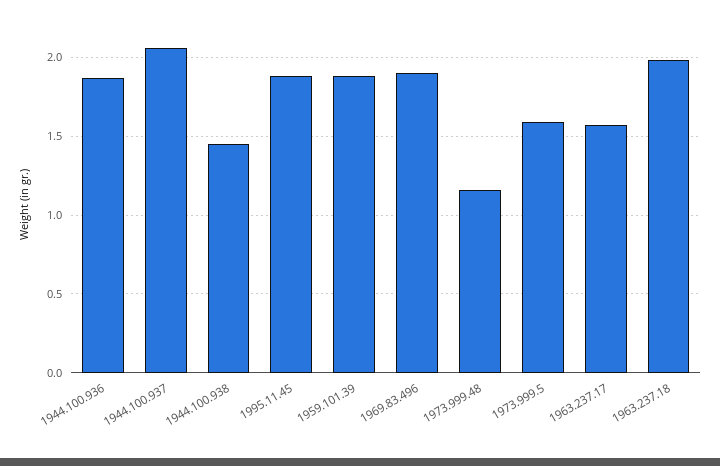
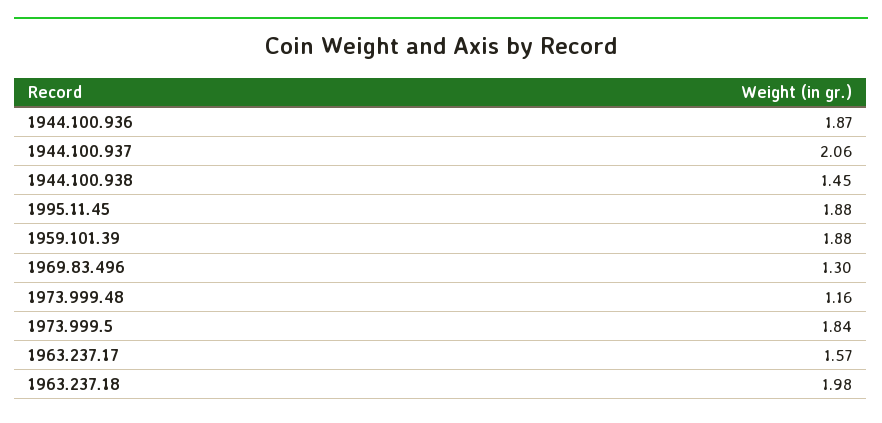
1969.83.496: 1.9 -> 1.3
1973.999.5: 1.6 -> 1.84

